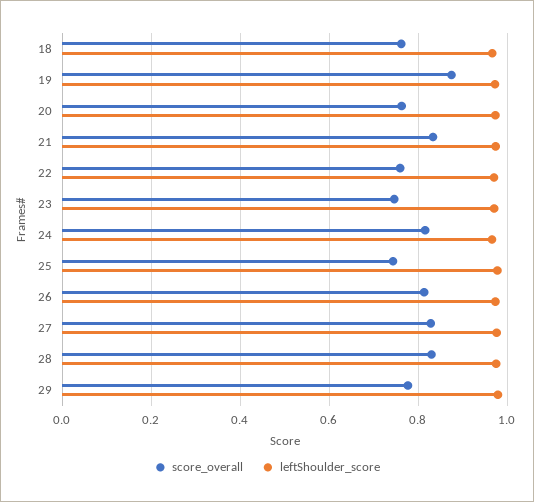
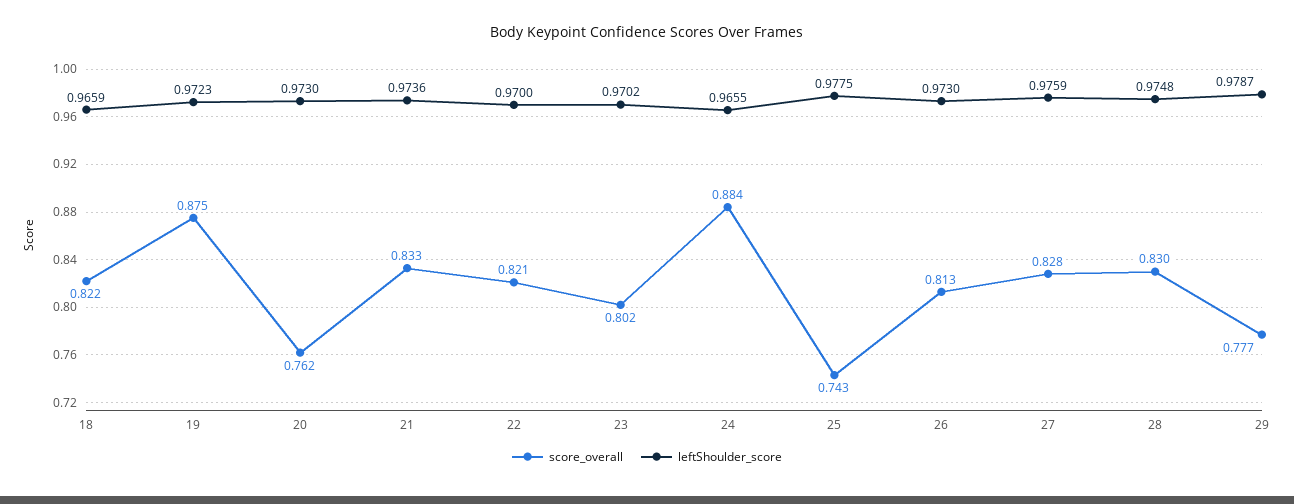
score_overall, 18: 0.76 -> 0.822
score_overall, 22: 0.76 -> 0.821
score_overall, 23: 0.74 -> 0.802
score_overall, 24: 0.82 -> 0.884

